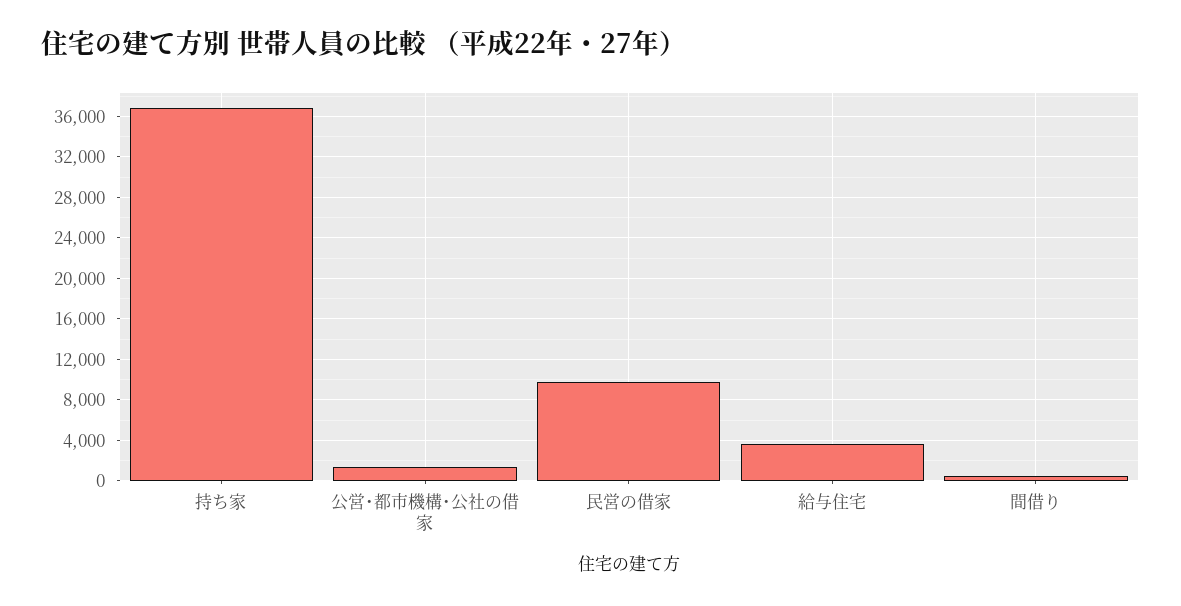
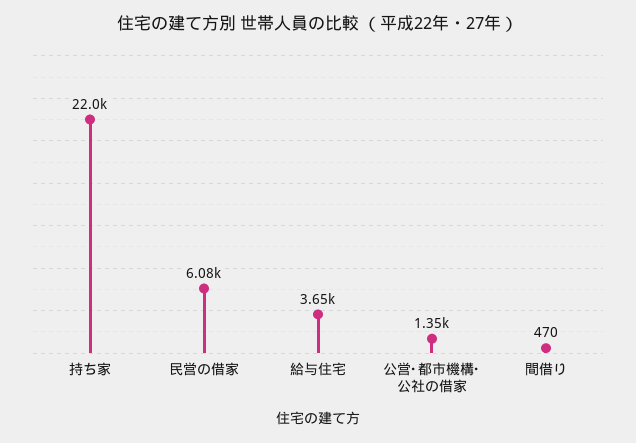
持ち家: 37000 -> 22000
民営の借家: 10000 -> 6080

